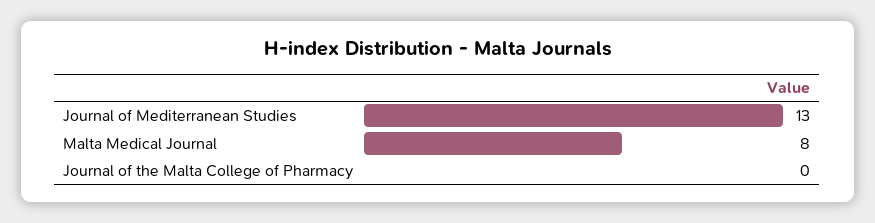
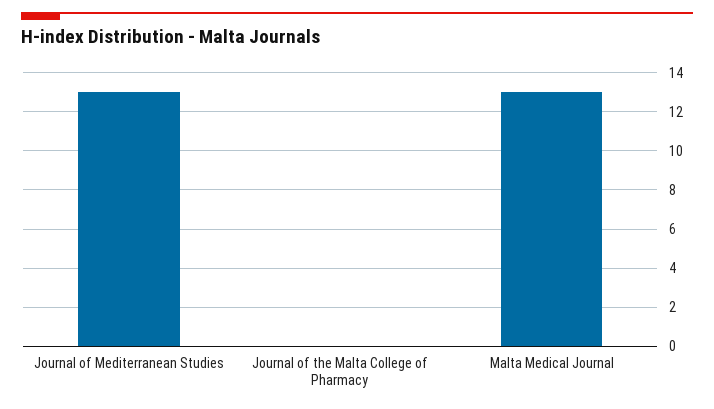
Malta Medical Journal: 8 -> 13

